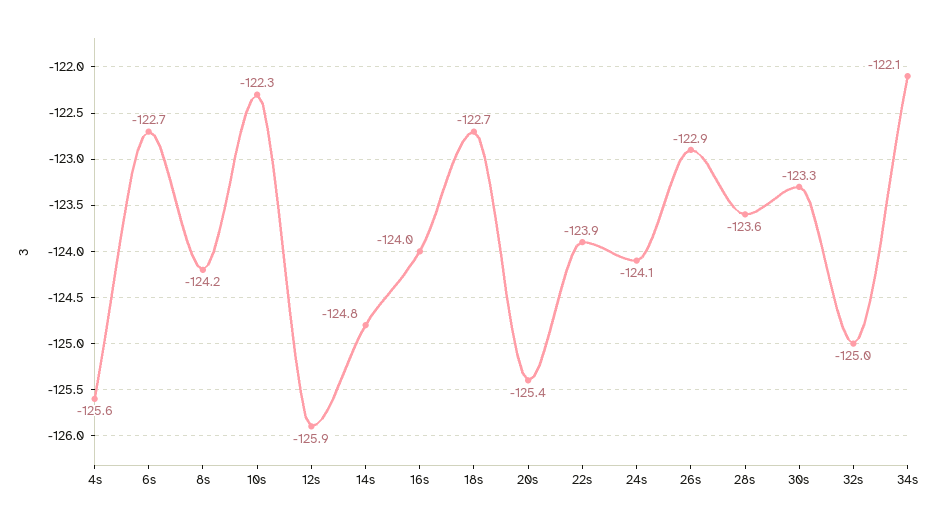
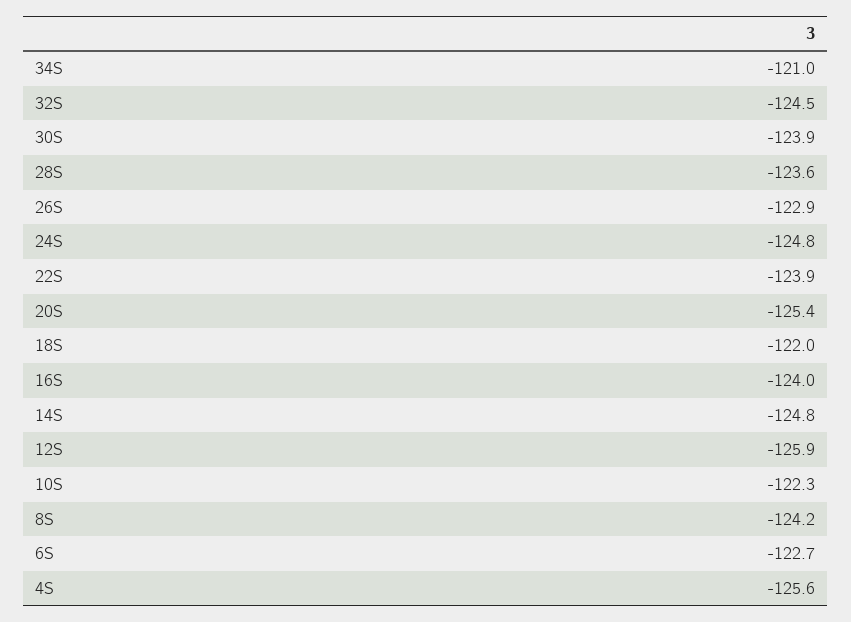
18s: -122.7 -> -122
24s: -124.1 -> -124.8
30s: -123.3 -> -123.9
32s: -125 -> -124.5
34s: -122.1 -> -121

